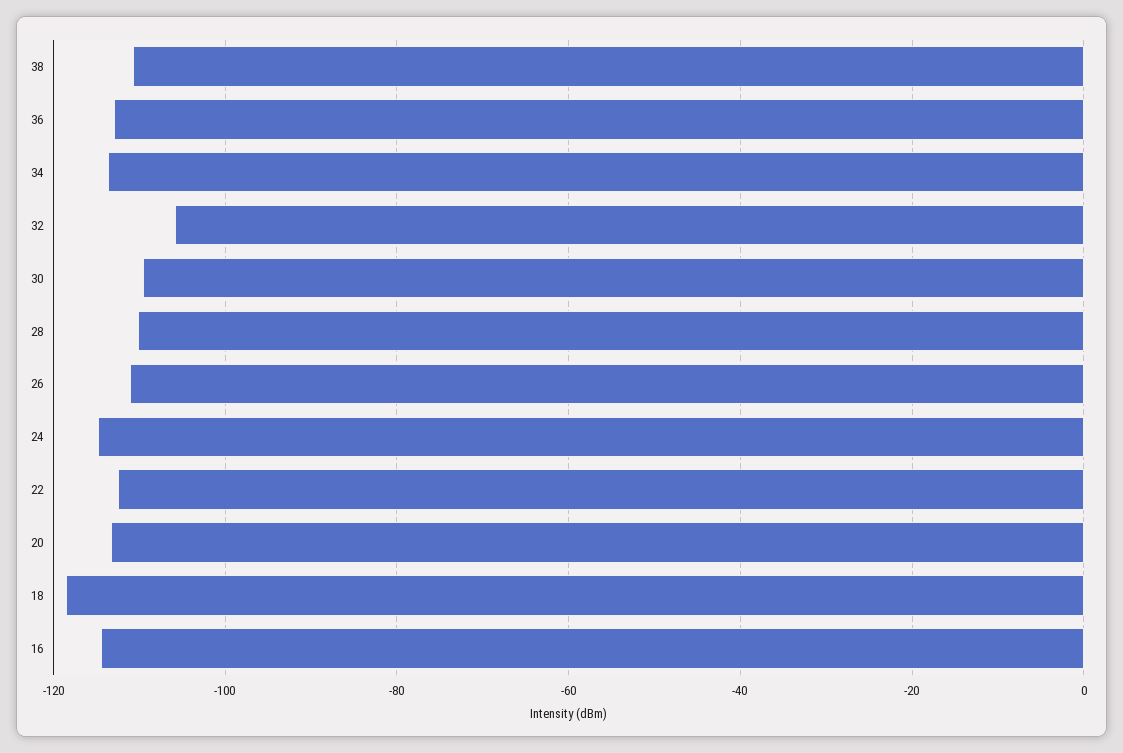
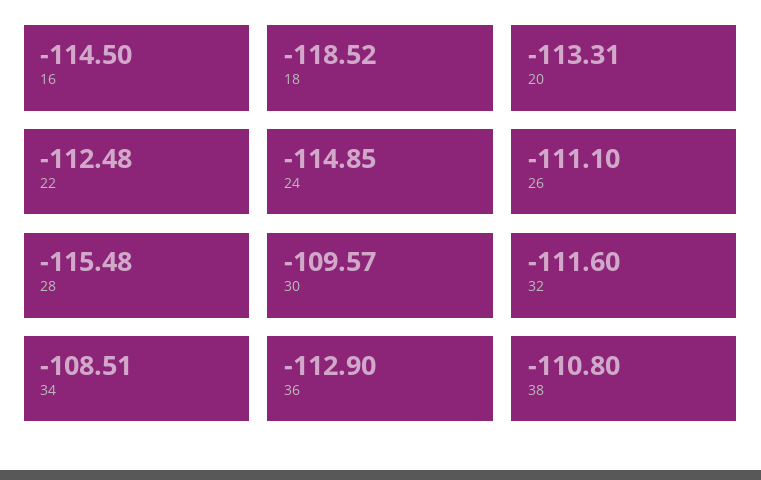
34: -114 -> -108.51
32: -106 -> -111.6
28: -110 -> -115.48

